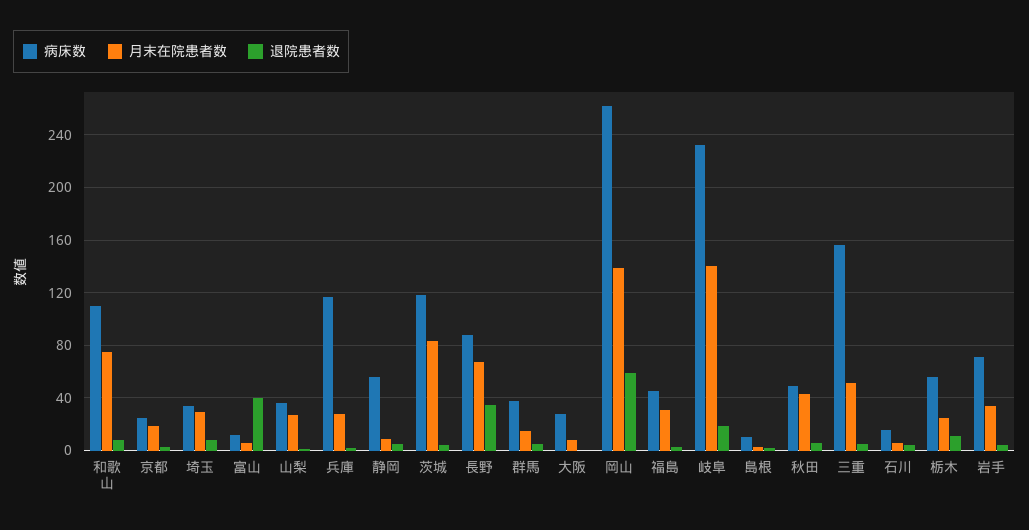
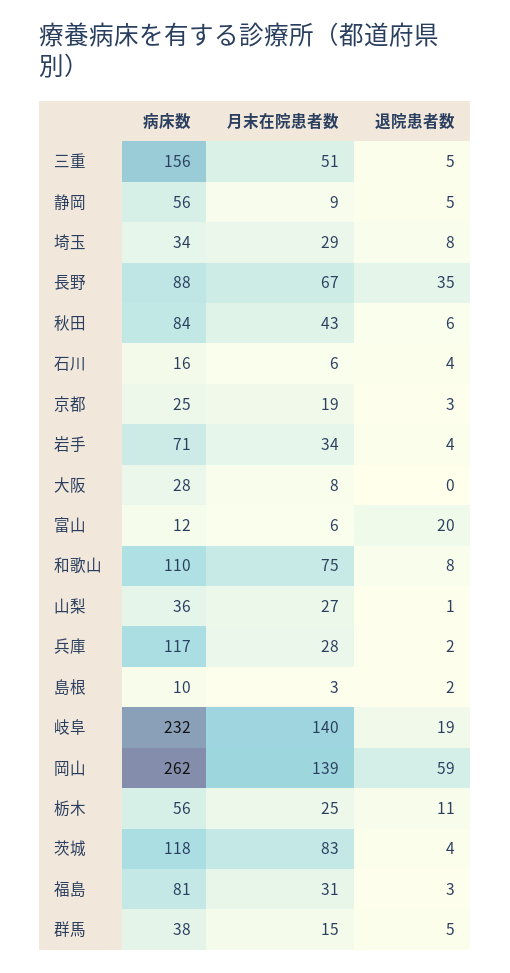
退院患者数, 富山: 40 -> 20
病床数, 福島: 45 -> 81
病床数, 秋田: 50 -> 84

